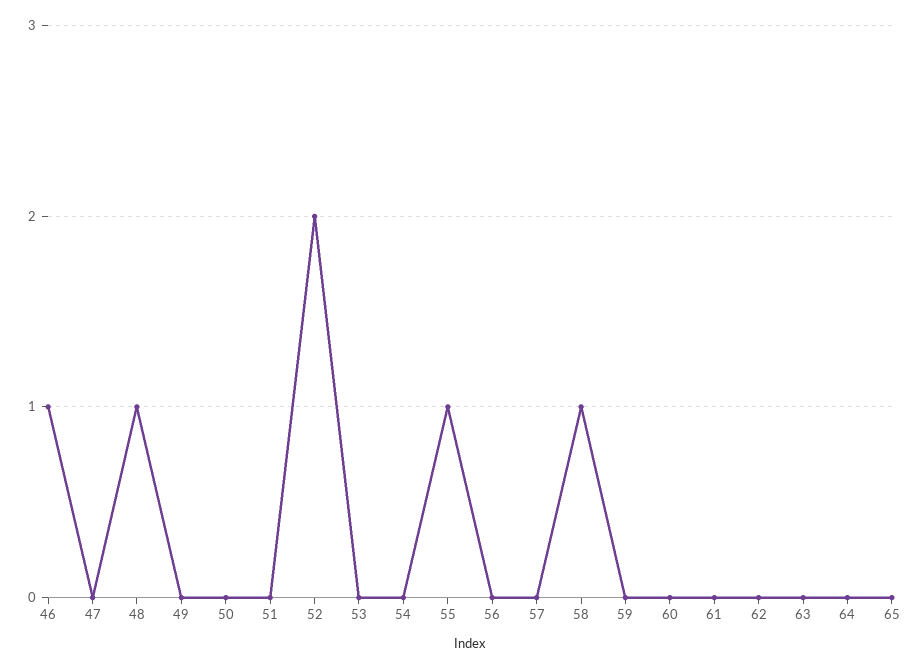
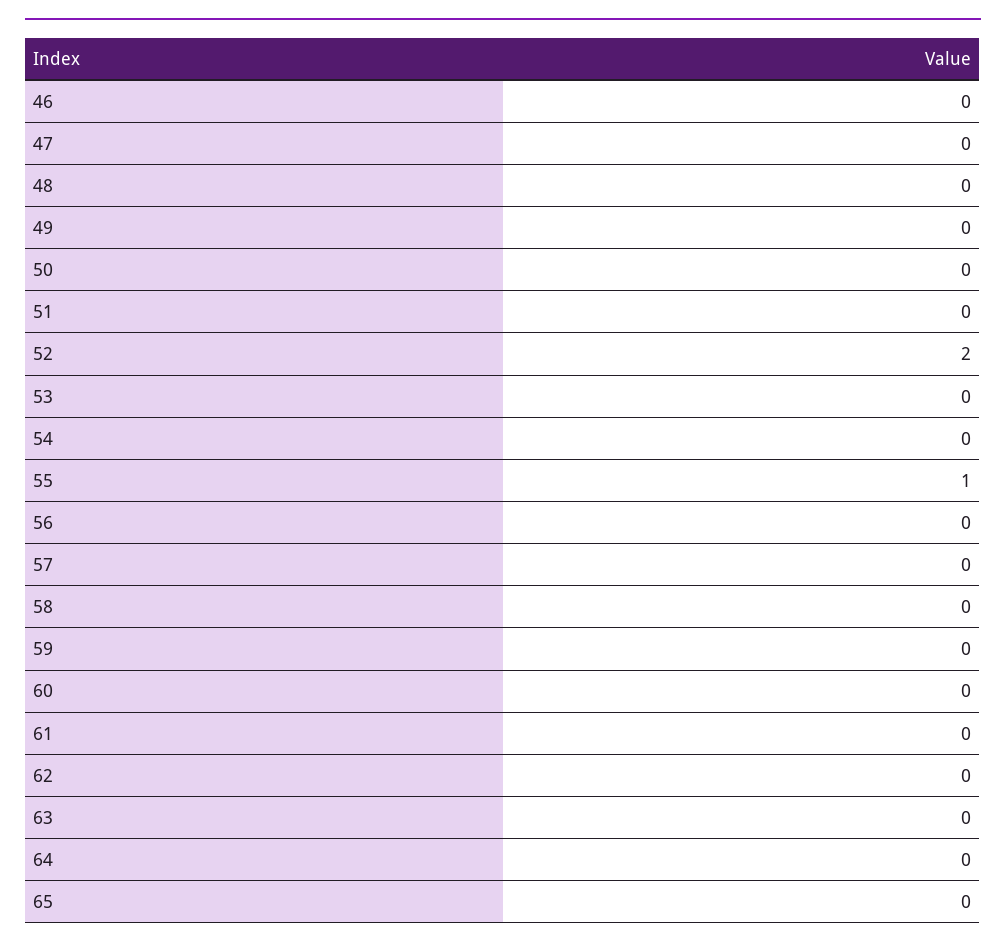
46: 1 -> 0
48: 1 -> 0
58: 1 -> 0

